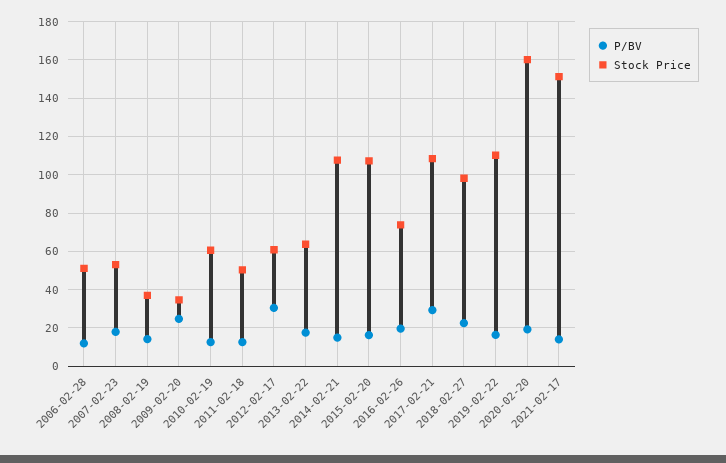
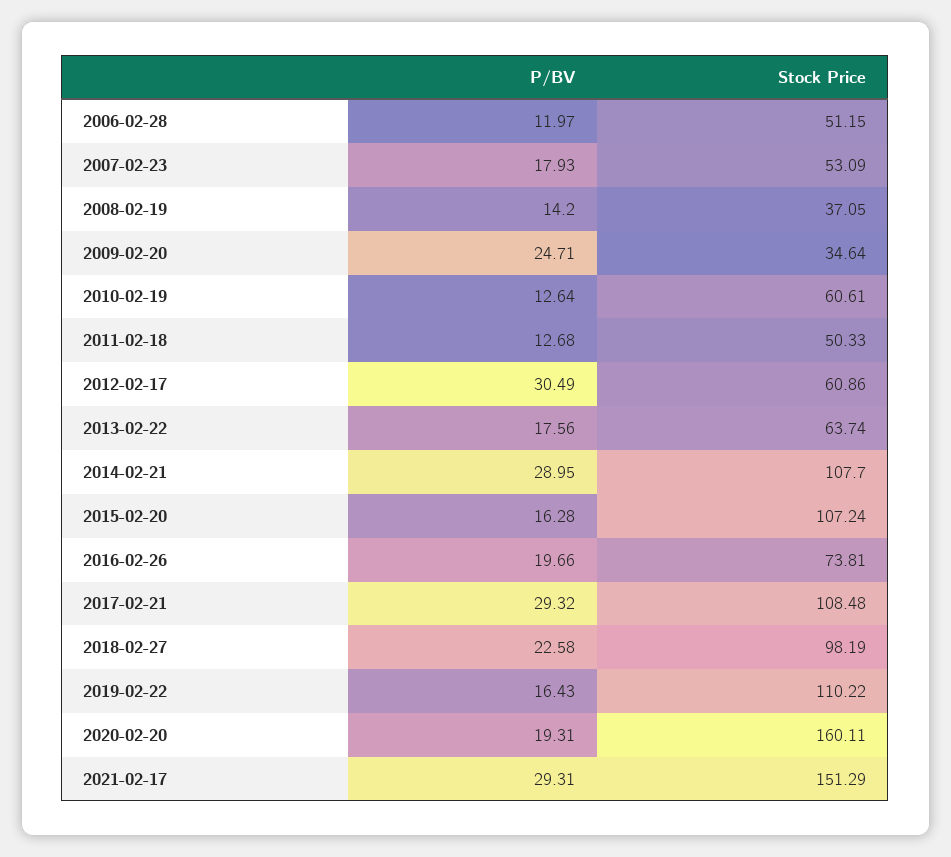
P/BV, 2014-02-21: 15 -> 28.95
P/BV, 2021-02-17: 15 -> 29.31

